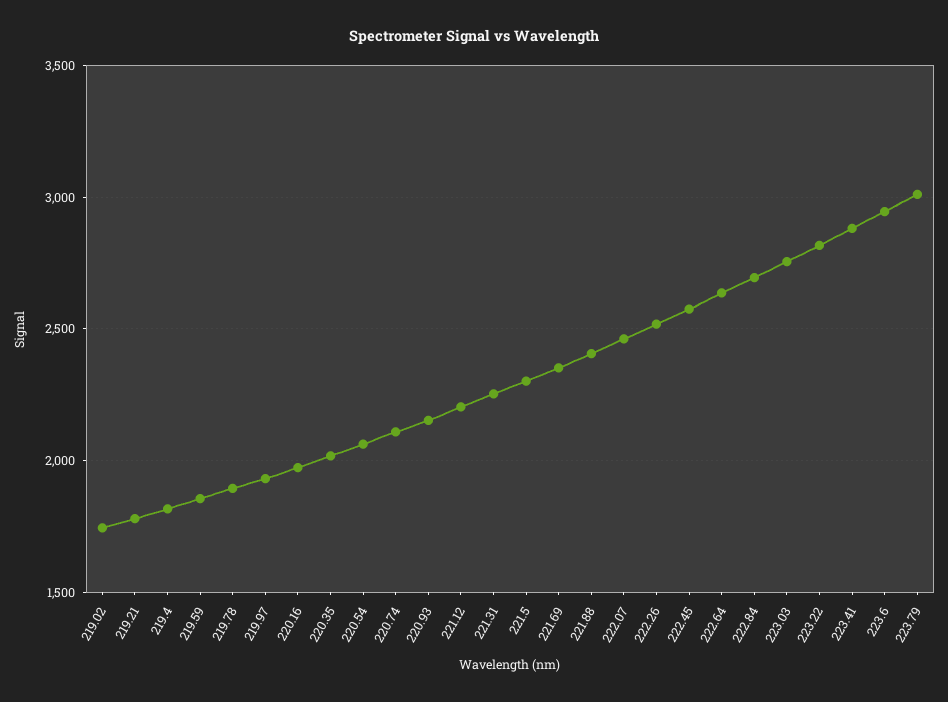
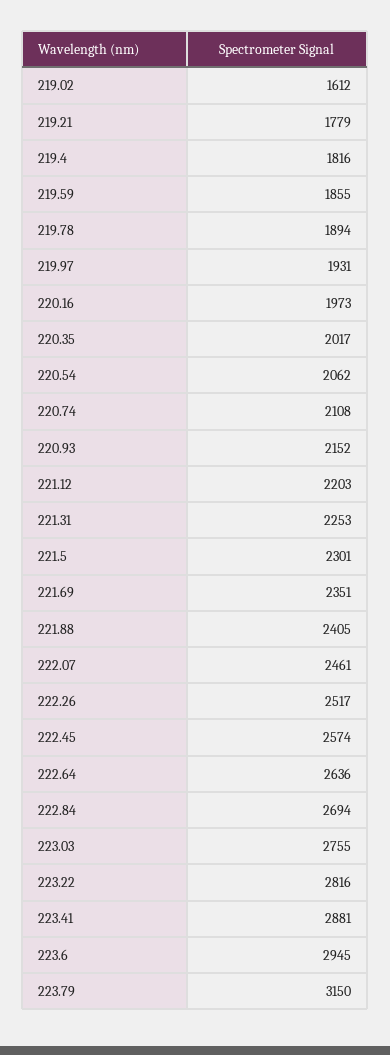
219.02: 1750 -> 1612
223.79: 3000 -> 3150

